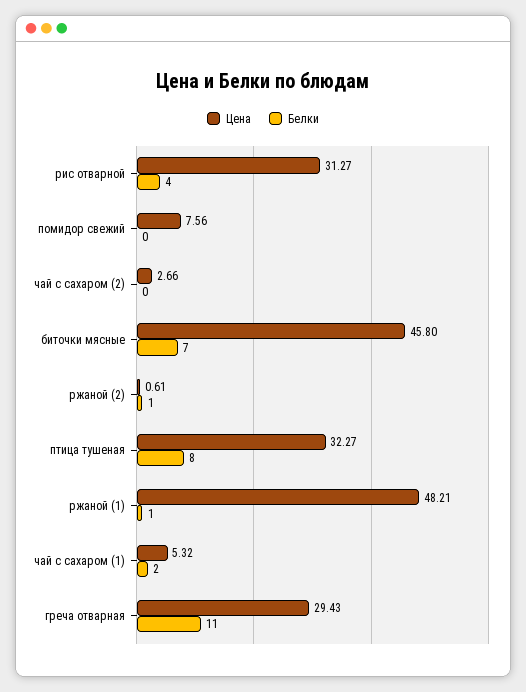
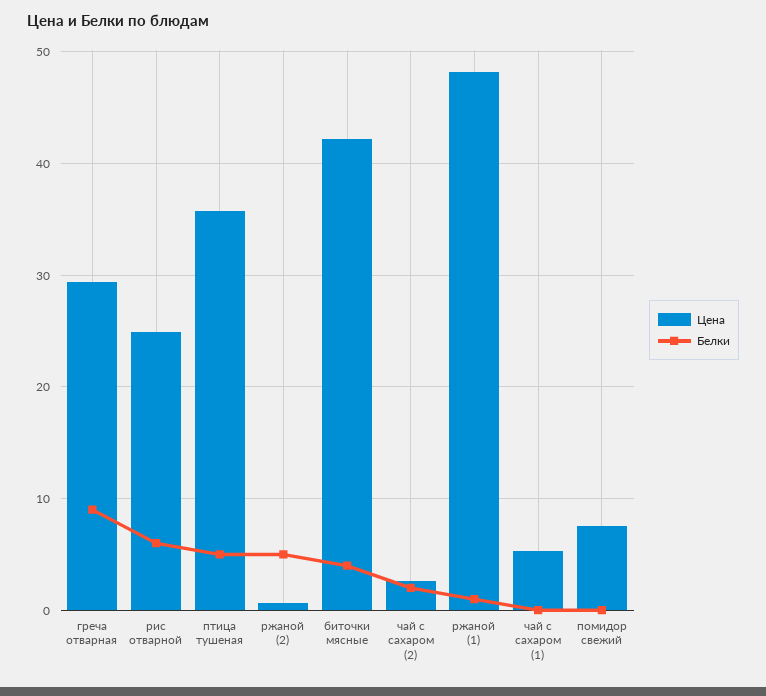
Цена, рис отварной: 31.27 -> 25
Белки, рис отварной: 4 -> 6
Белки, чай с сахаром (2): 0 -> 2
Цена, биточки мясные: 45.8 -> 42
Белки, биточки мясные: 7 -> 4
Белки, ржаной (2): 1 -> 5
Цена, птица тушеная: 32.27 -> 36
Белки, птица тушеная: 8 -> 5
Белки, чай с сахаром (1): 2 -> 0
Белки, греча отварная: 11 -> 9

